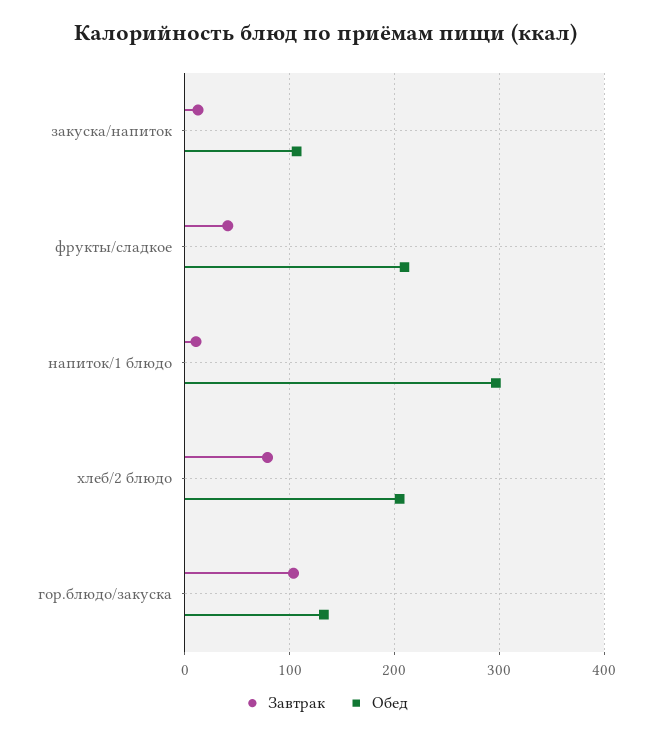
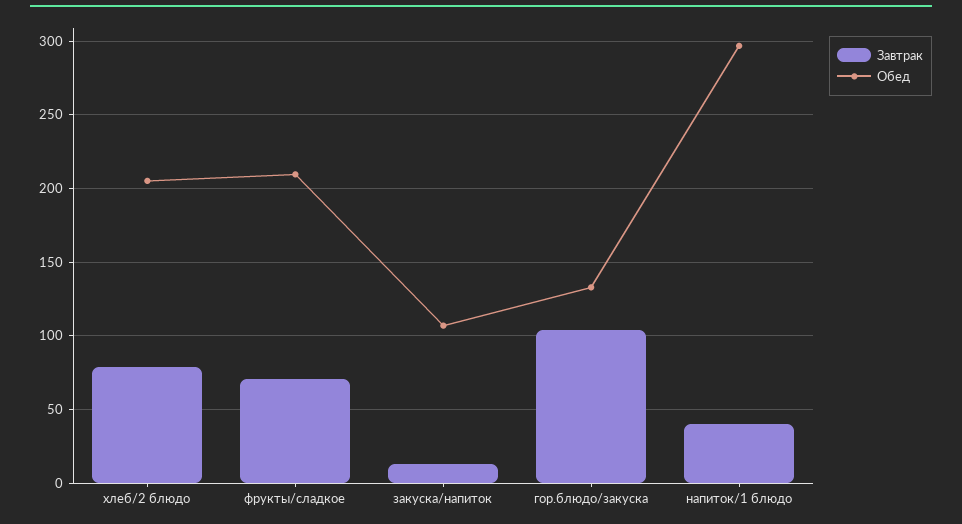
Завтрак, фрукты/сладкое: 40 -> 70
Завтрак, напиток/1 блюдо: 10 -> 40

